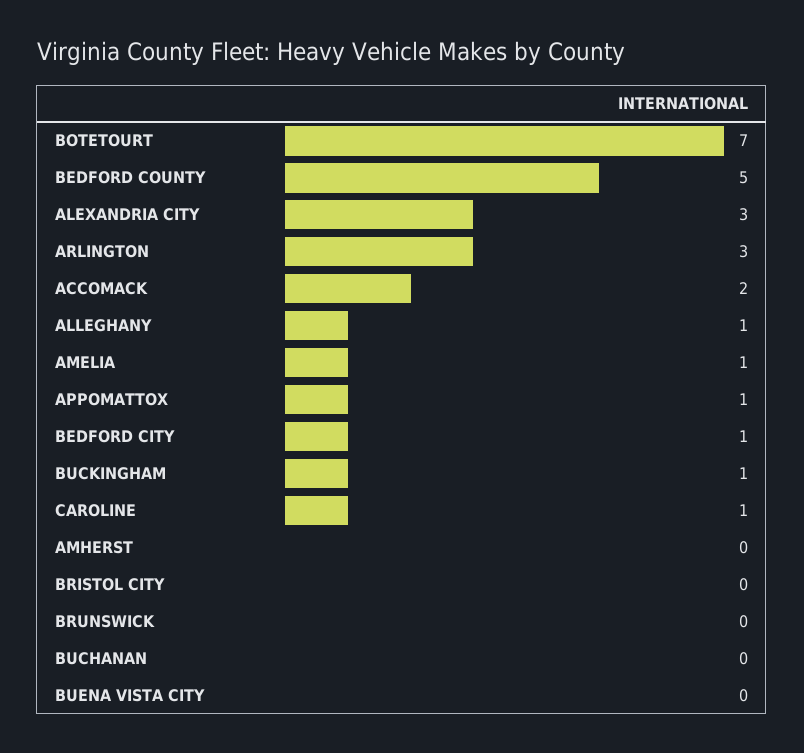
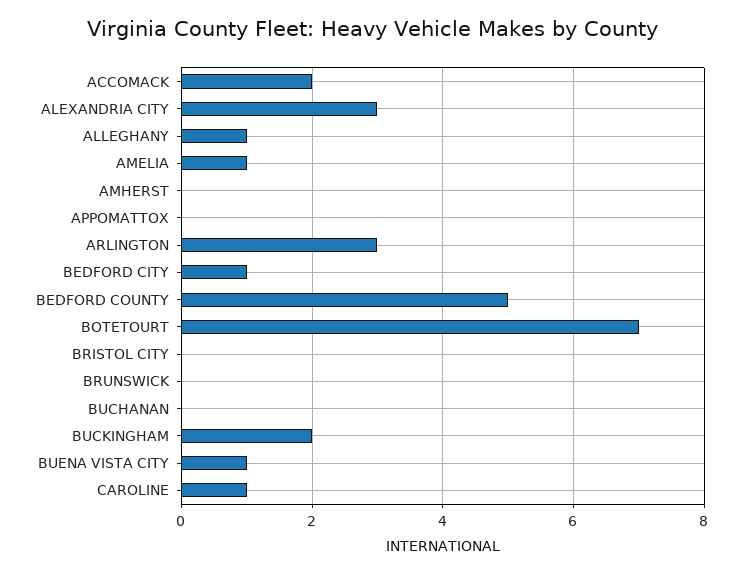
APPOMATTOX: 1 -> 0
BUCKINGHAM: 1 -> 2
BUENA VISTA CITY: 0 -> 1

